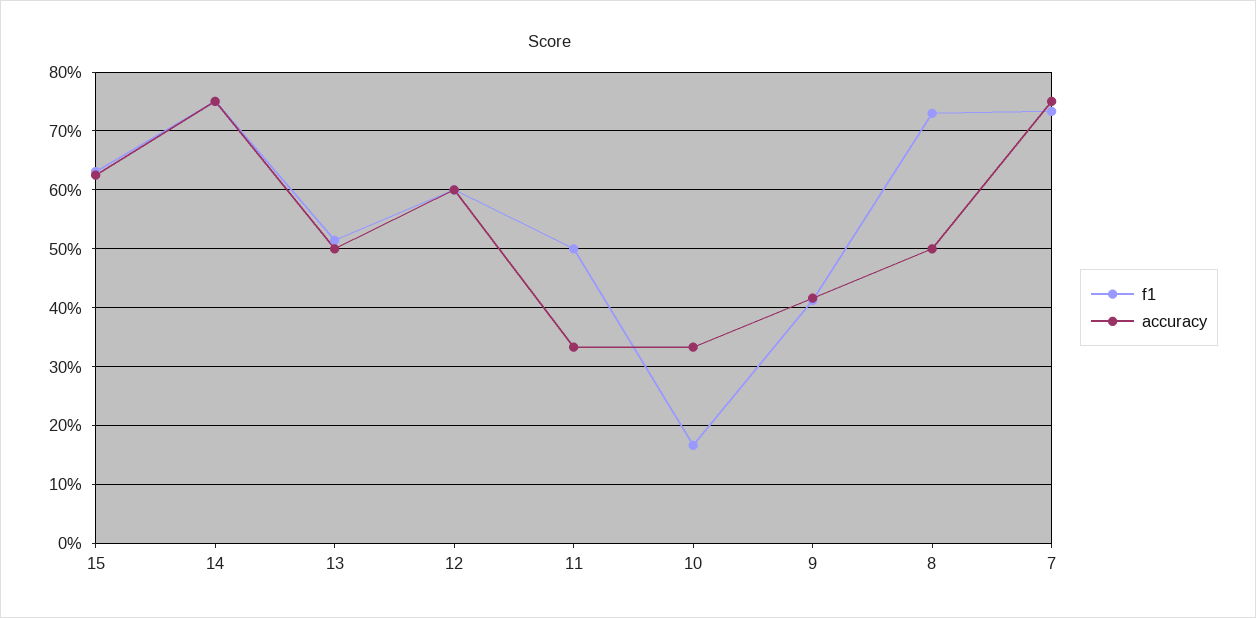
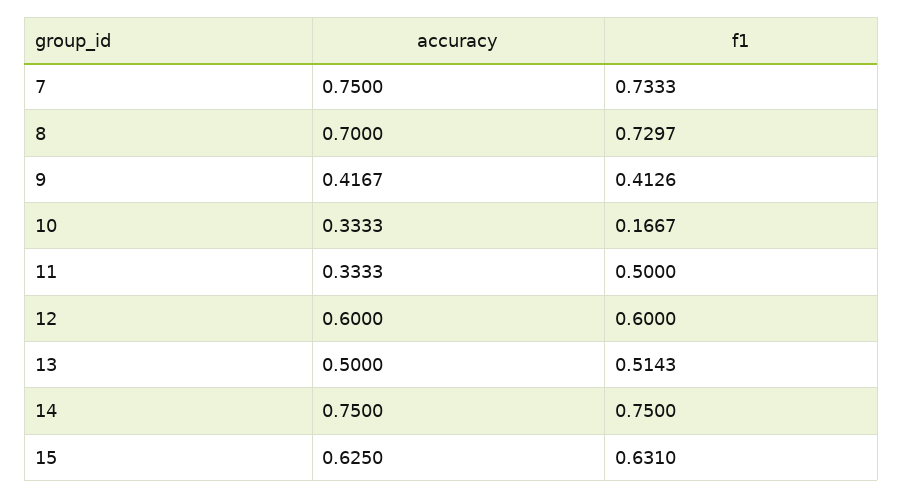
accuracy, 8: 0.5 -> 0.7

